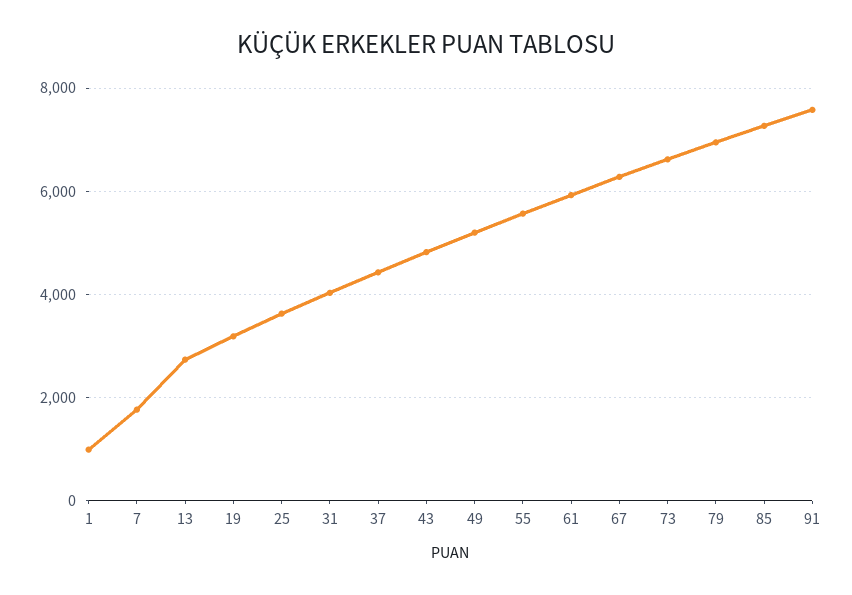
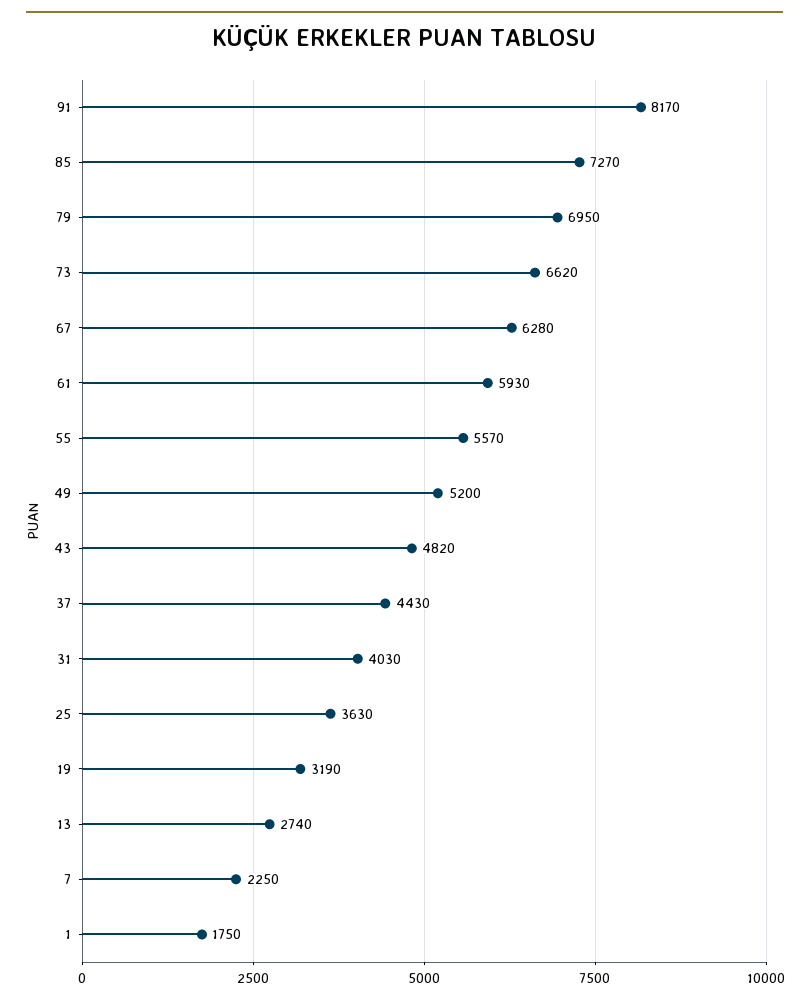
1: 1000 -> 1750
7: 1800 -> 2250
91: 7600 -> 8170

